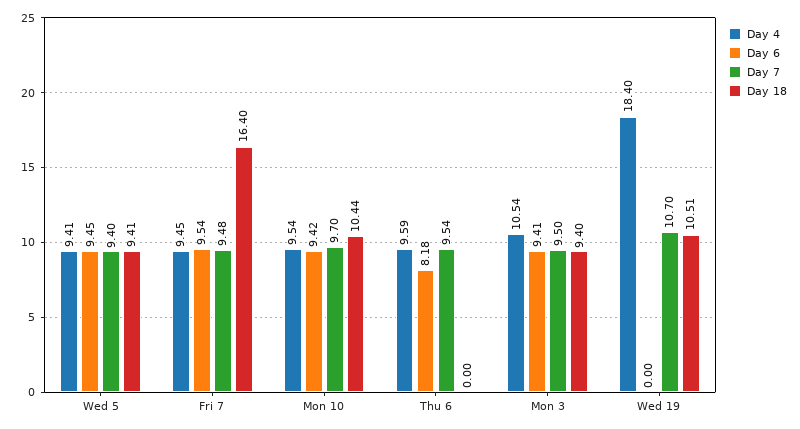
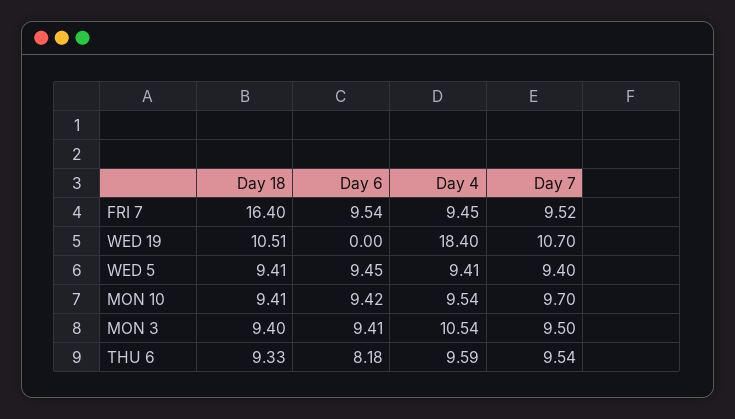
Day 7, Fri 7: 9.48 -> 9.52
Day 18, Mon 10: 10.44 -> 9.41
Day 18, Thu 6: 0 -> 9.33

